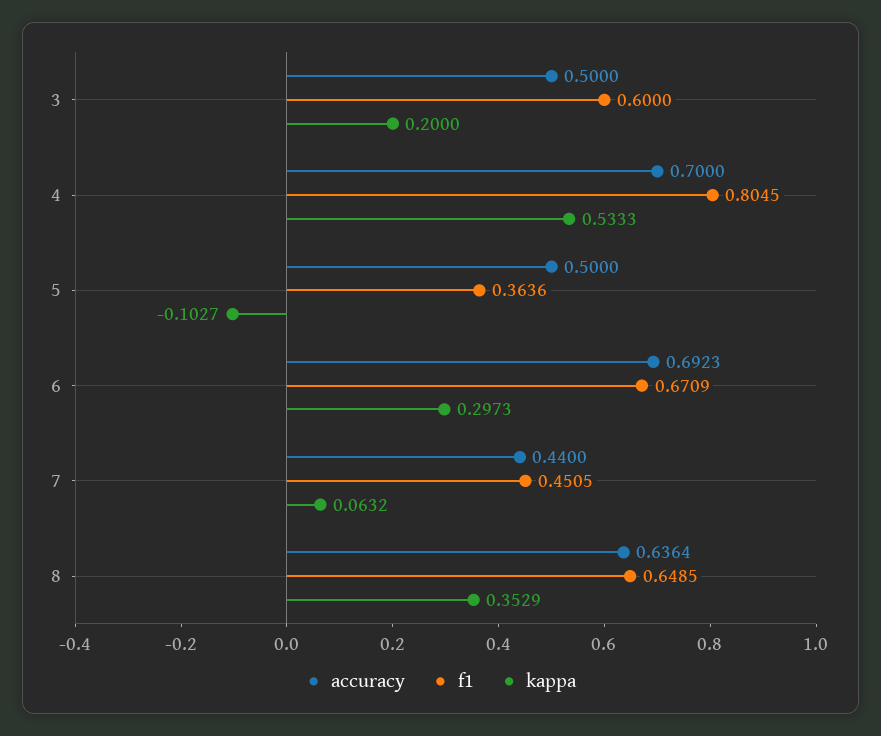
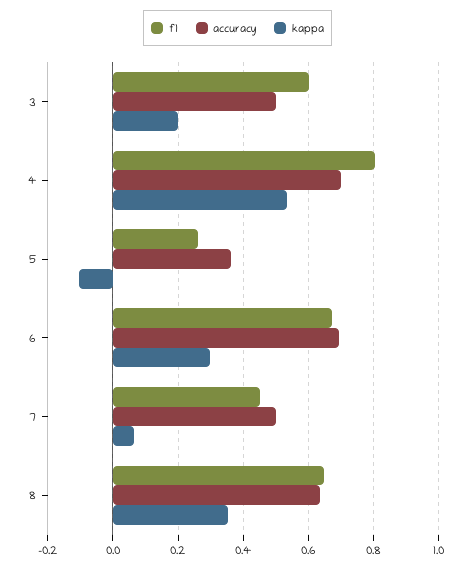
accuracy, 5: 0.5 -> 0.36
f1, 5: 0.3636 -> 0.26
accuracy, 7: 0.44 -> 0.5

